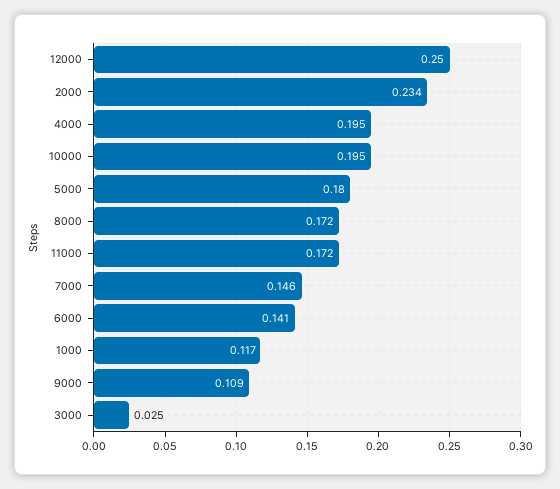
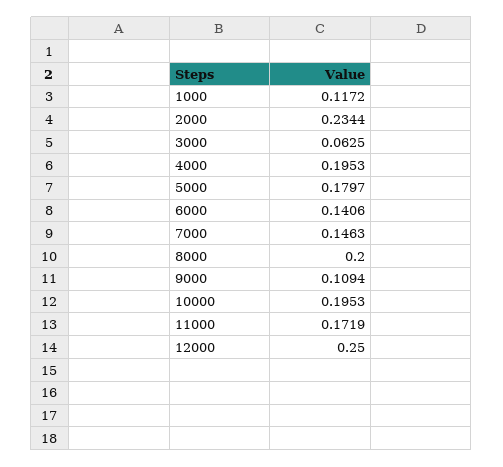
8000: 0.172 -> 0.2
3000: 0.025 -> 0.0625

